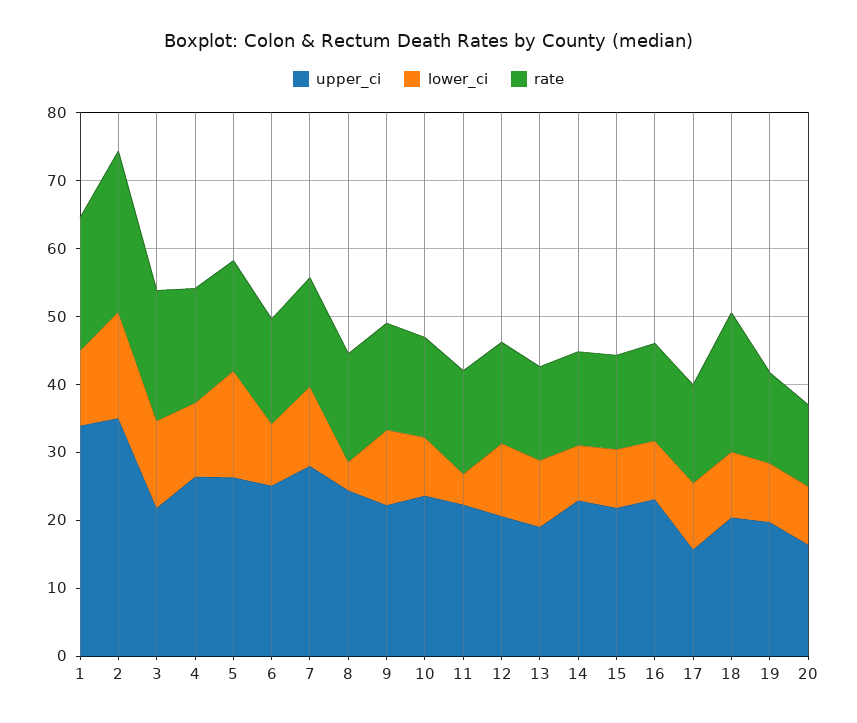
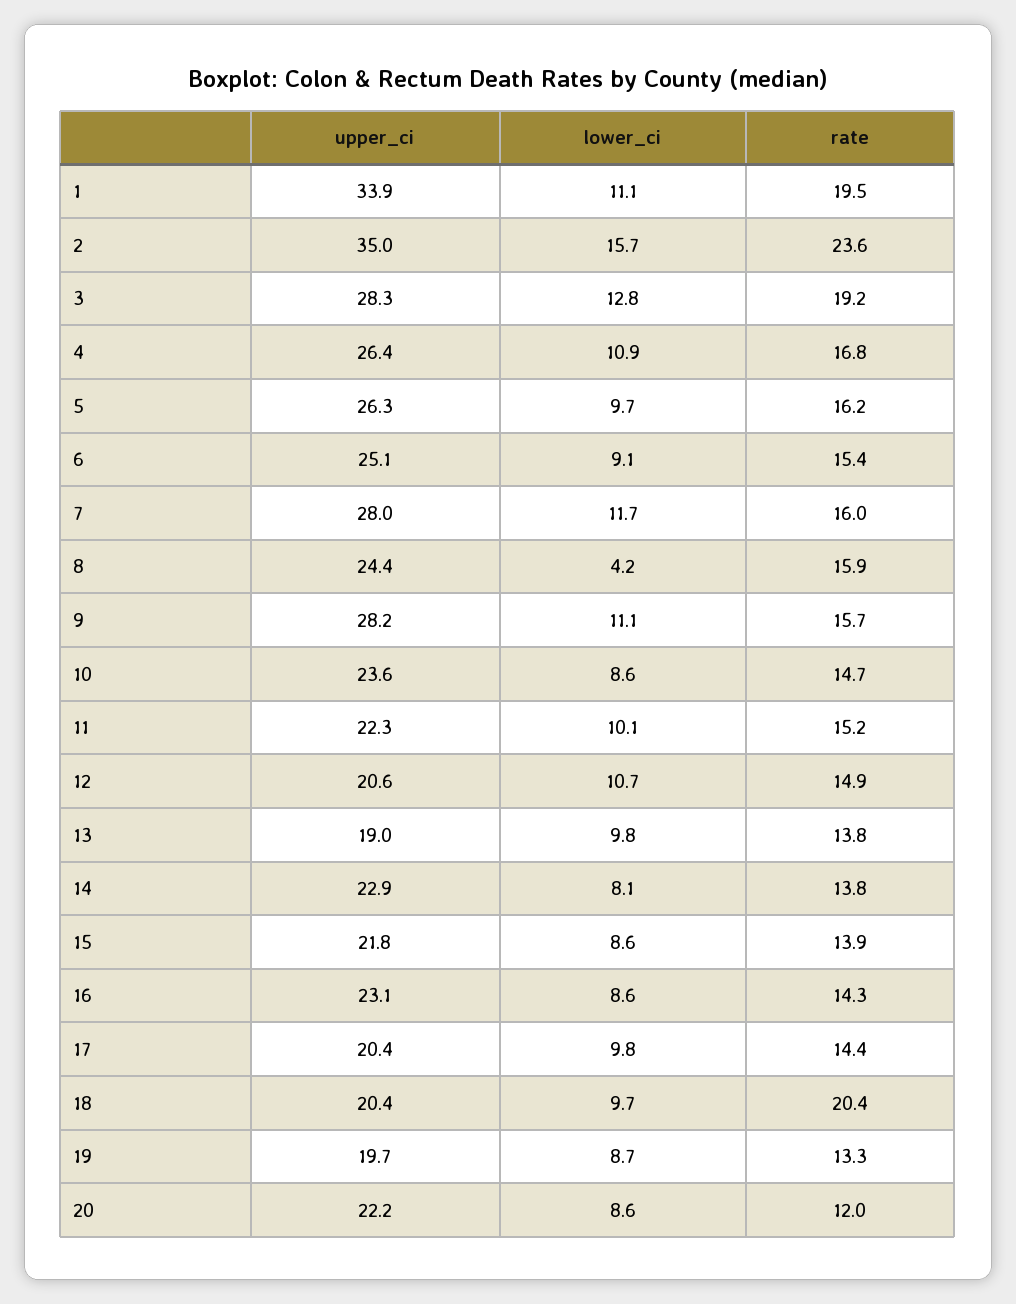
upper_ci, 3: 22 -> 28.3
lower_ci, 5: 16 -> 9.7
upper_ci, 9: 22 -> 28.2
lower_ci, 11: 4 -> 10.1
upper_ci, 17: 16 -> 20.4
upper_ci, 20: 16 -> 22.2

